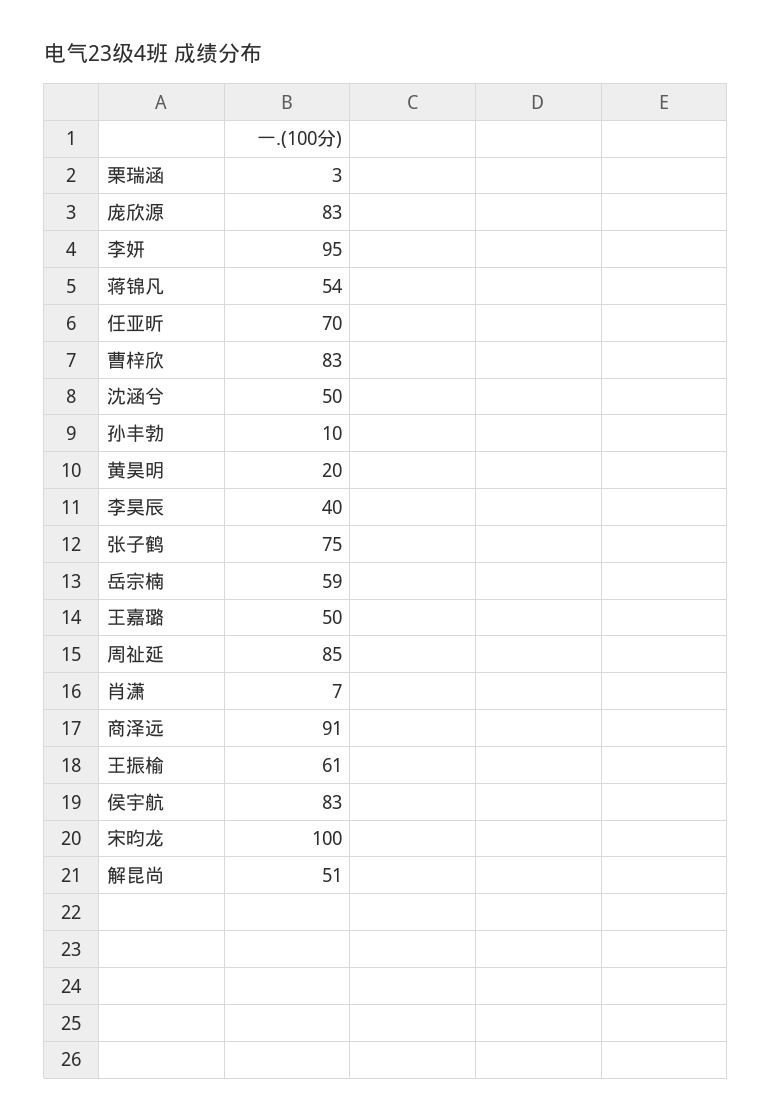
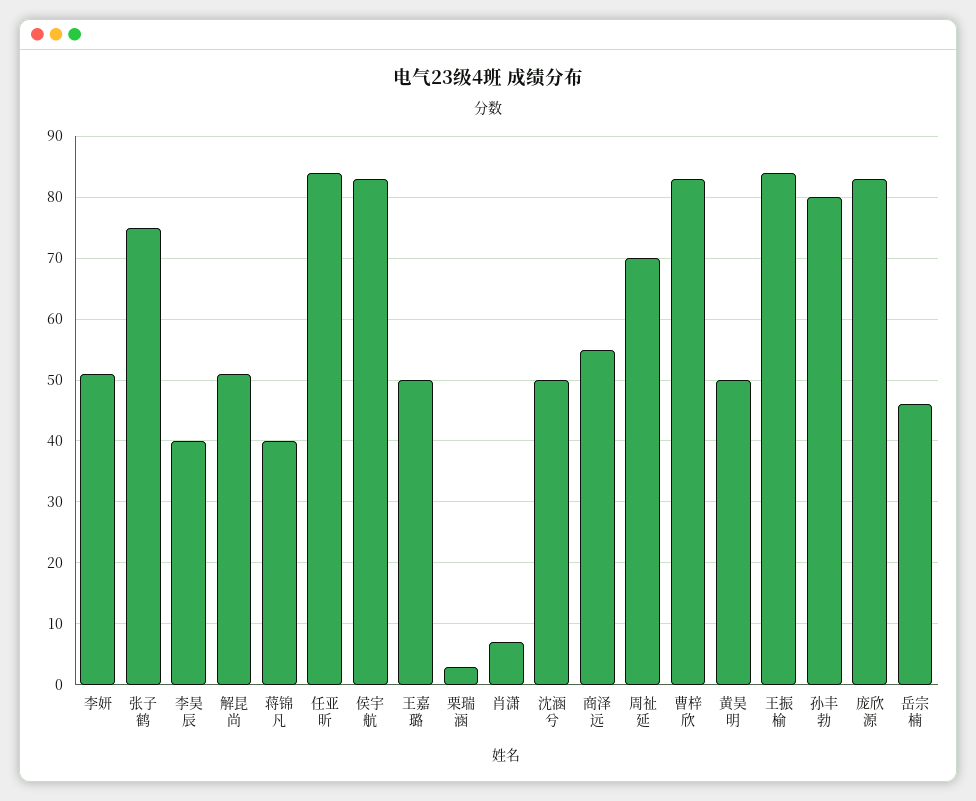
李妍: 95 -> 51
蒋锦凡: 54 -> 40
任亚昕: 70 -> 84
孙丰勃: 10 -> 80
黄昊明: 20 -> 50
岳宗楠: 59 -> 46
周祉延: 85 -> 70
商泽远: 91 -> 55
王振榆: 61 -> 84
宋昀龙: 100 -> none

